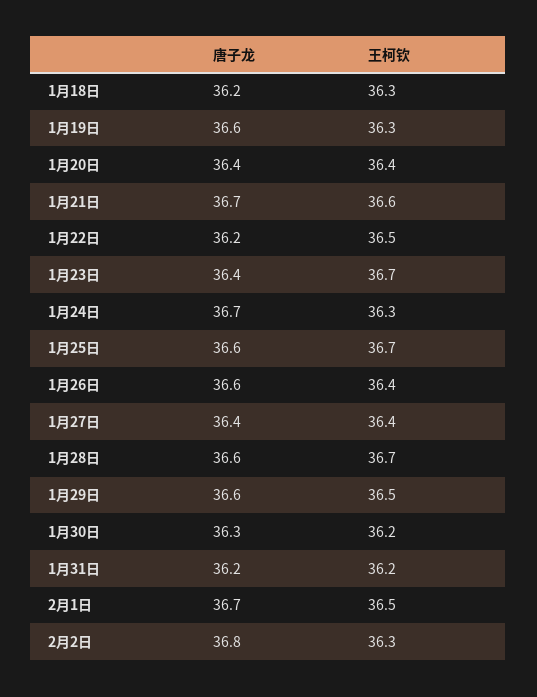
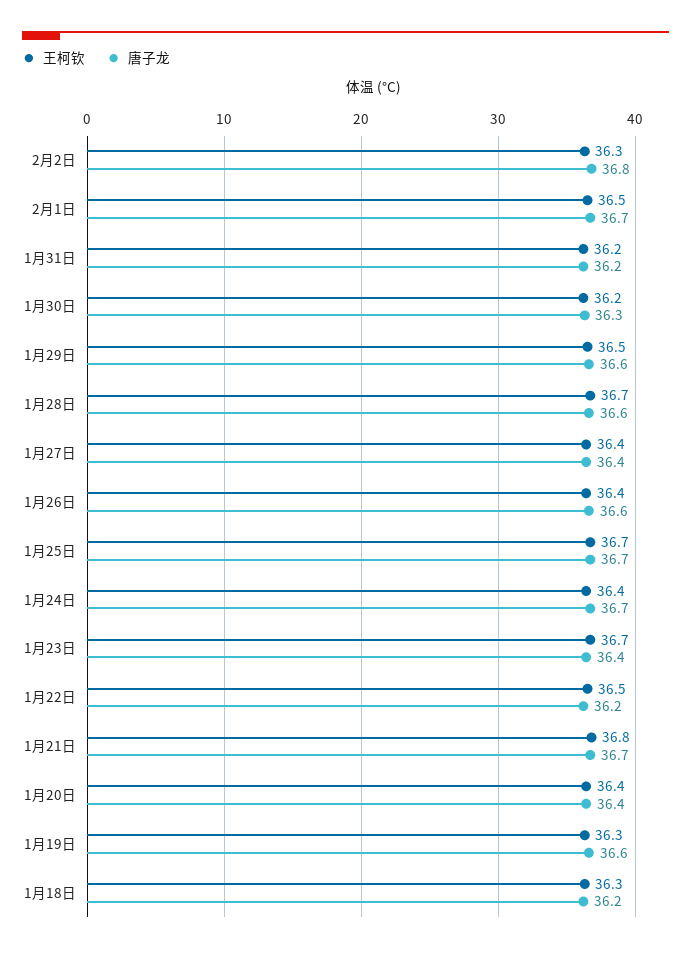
王柯钦, 1月21日: 36.6 -> 36.8
王柯钦, 1月24日: 36.3 -> 36.4
唐子龙, 1月25日: 36.6 -> 36.7

